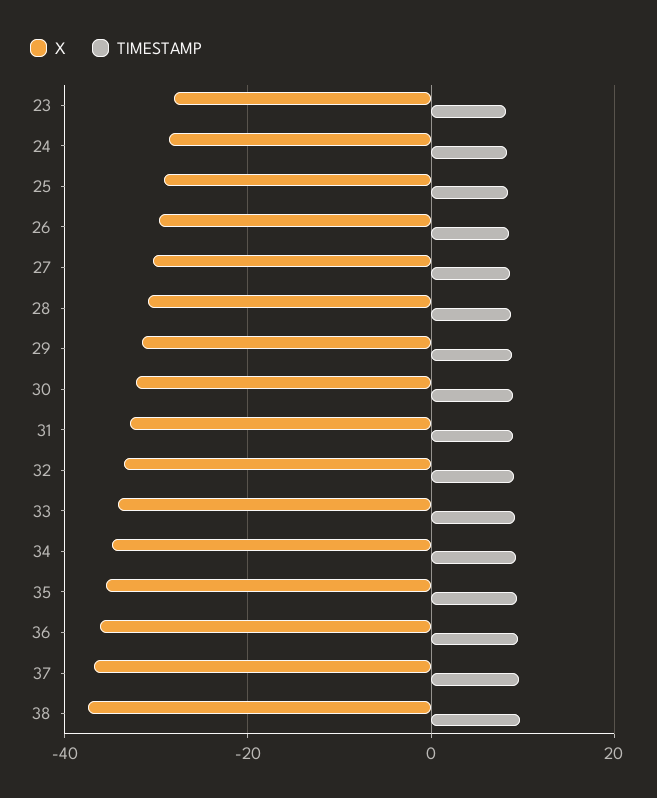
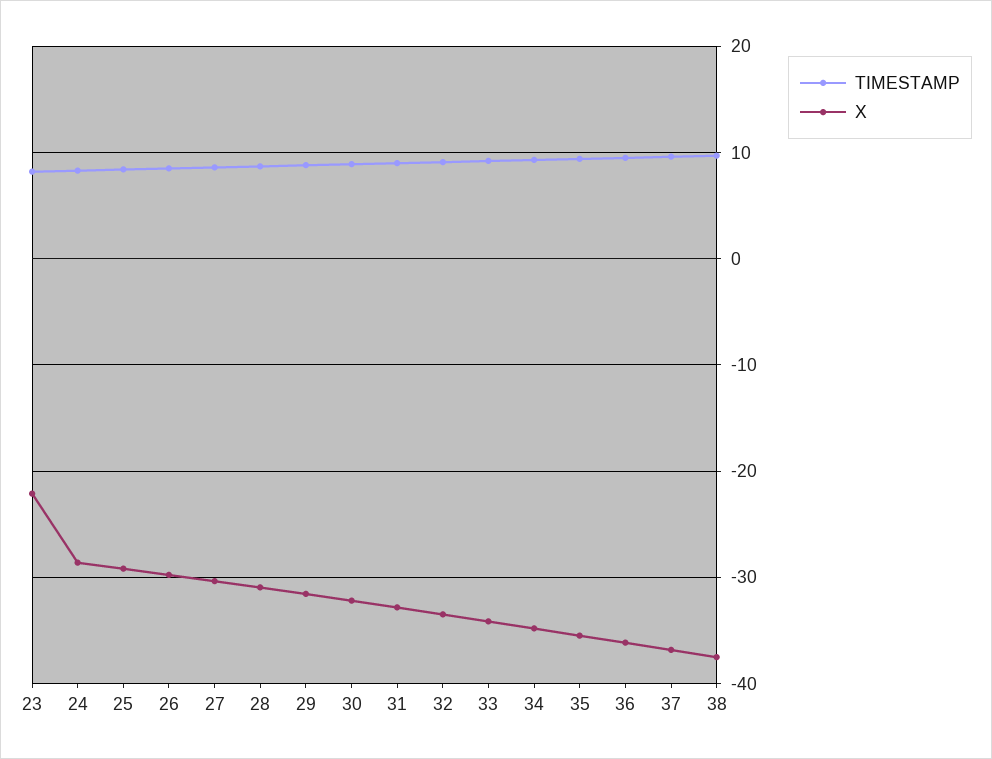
X, 23: -28 -> -22

